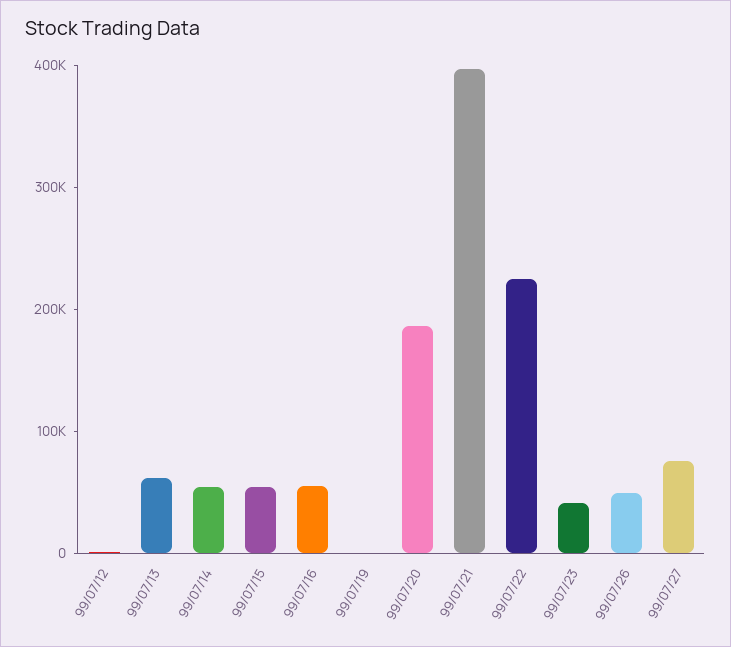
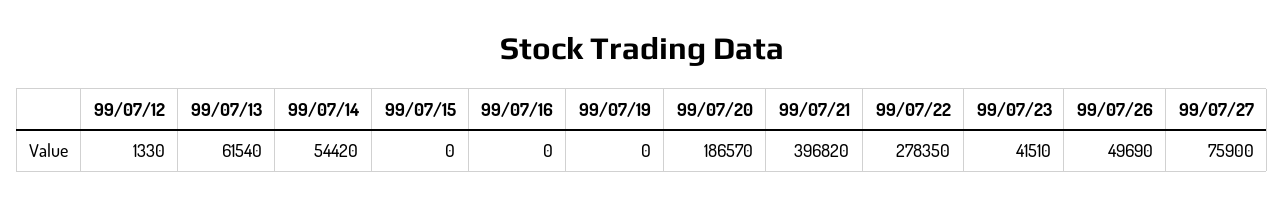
99/07/15: 60000 -> 0
99/07/16: 60000 -> 0
99/07/22: 220000 -> 278350

